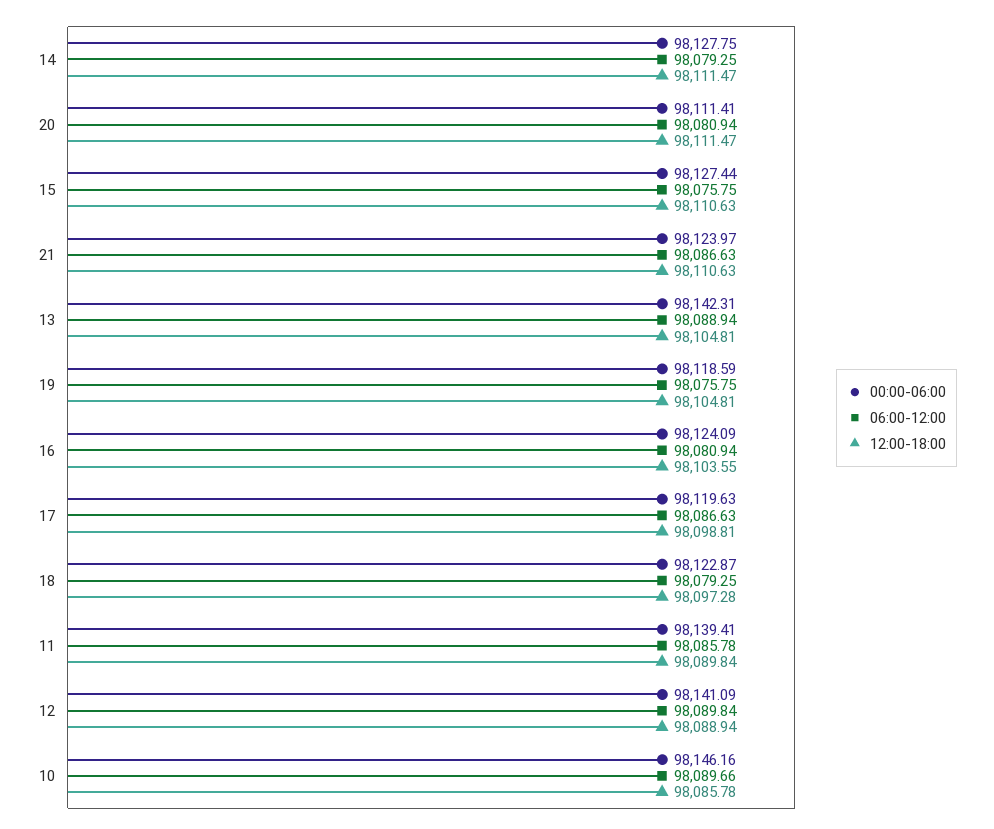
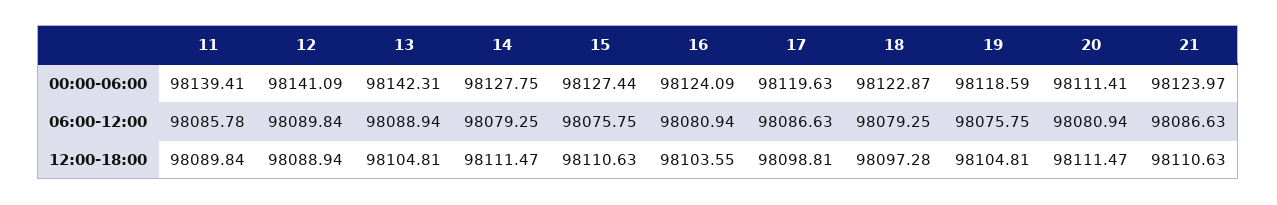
00:00-06:00, 10: 98146.16 -> none
06:00-12:00, 10: 98089.66 -> none
12:00-18:00, 10: 98085.78 -> none

